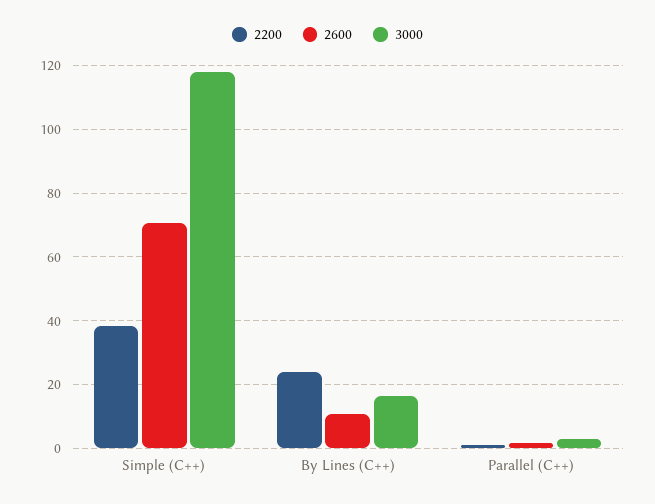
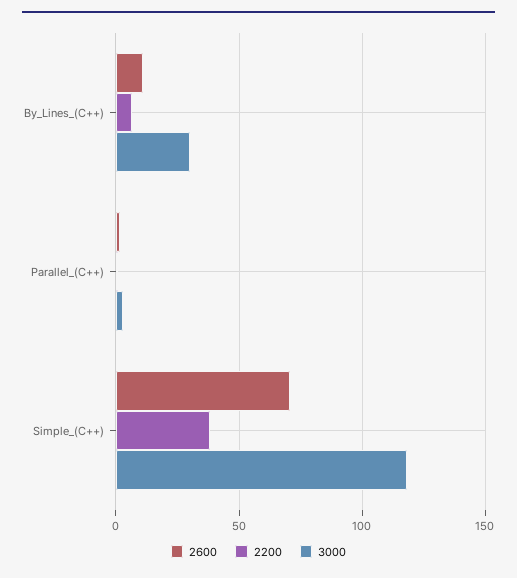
2200, By Lines (C++): 24 -> 5
3000, By Lines (C++): 16 -> 30

